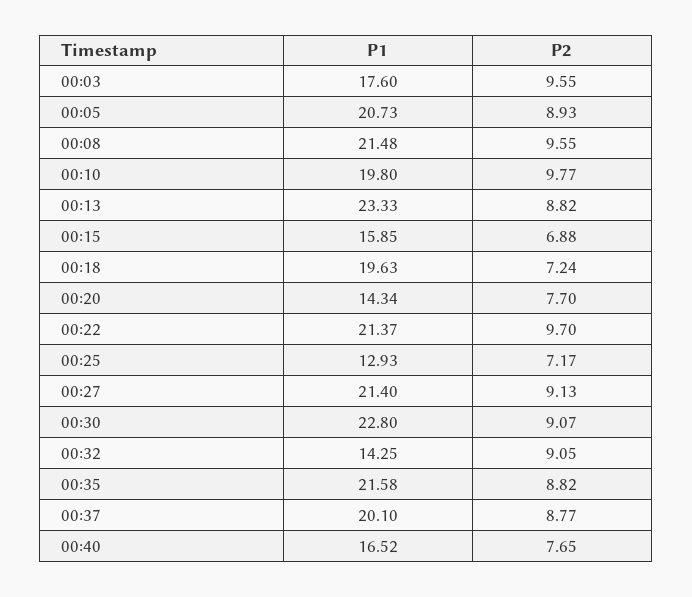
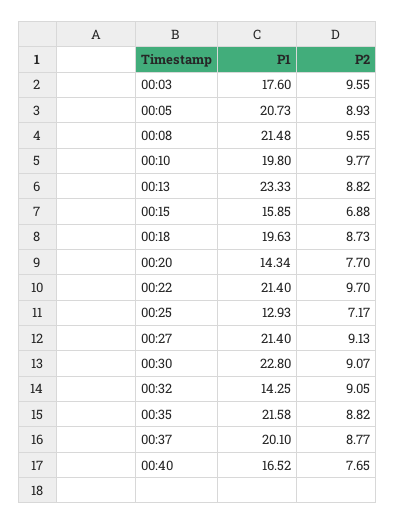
P2, 00:18: 7.24 -> 8.73
P1, 00:22: 21.37 -> 21.4

